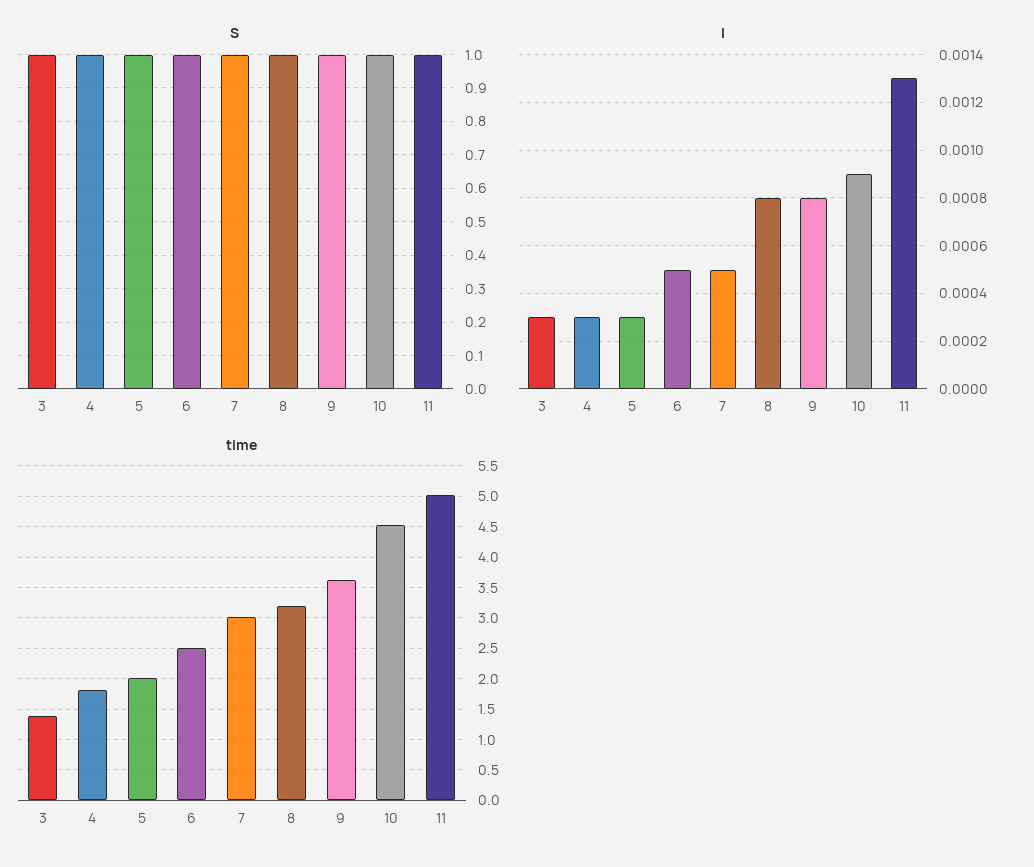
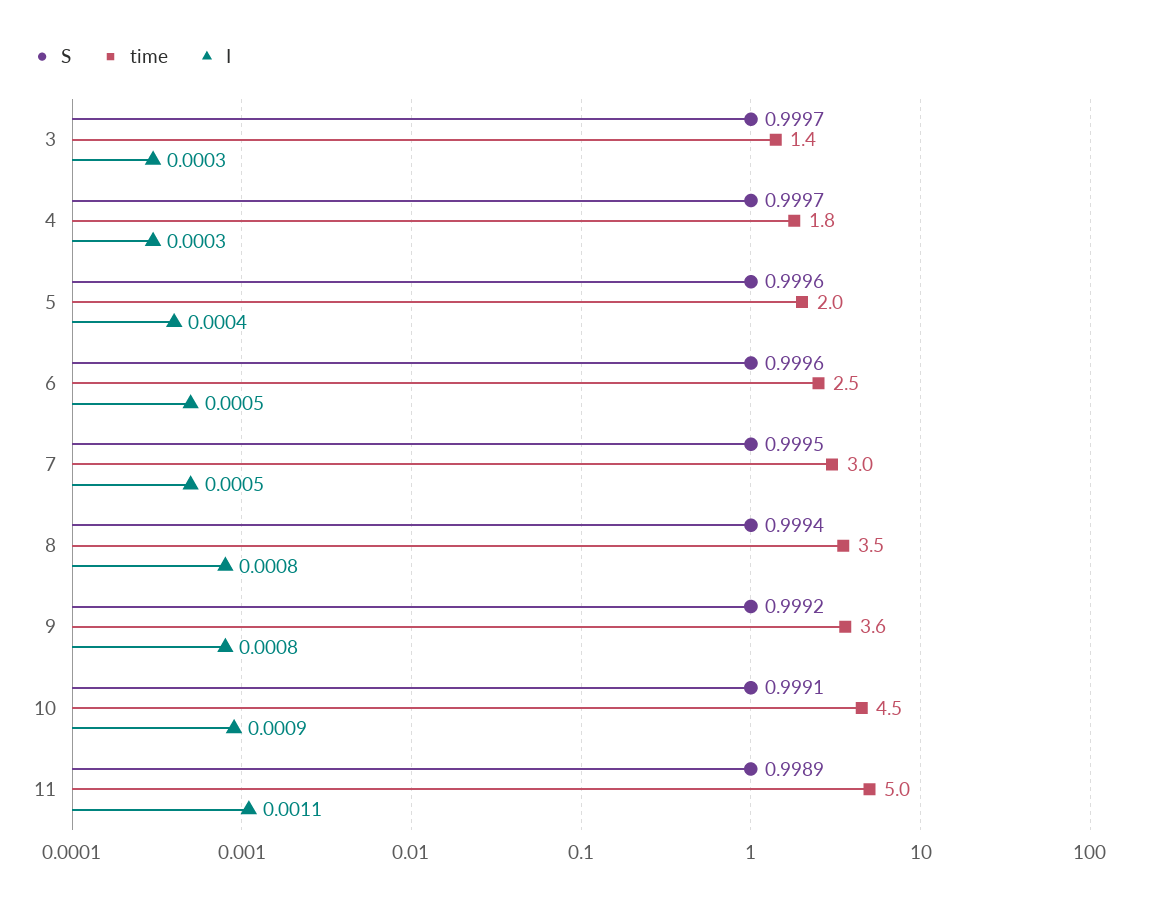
I, 5: 0.0003 -> 0.0004
I, 11: 0.0013 -> 0.0011
time, 8: 3.2 -> 3.5

